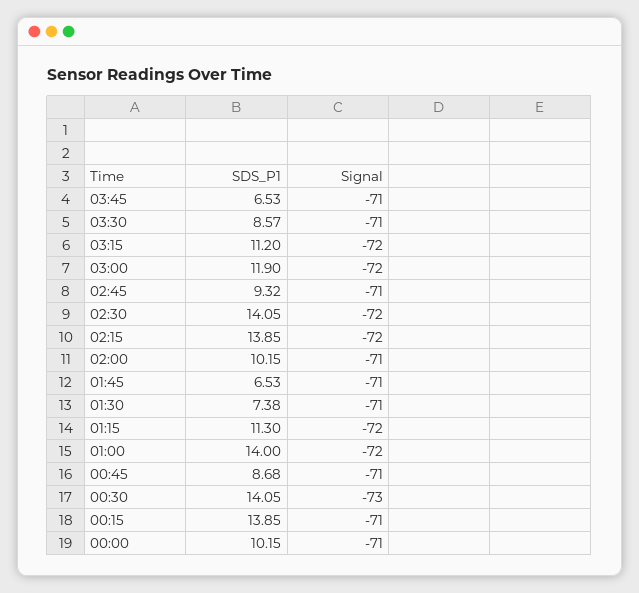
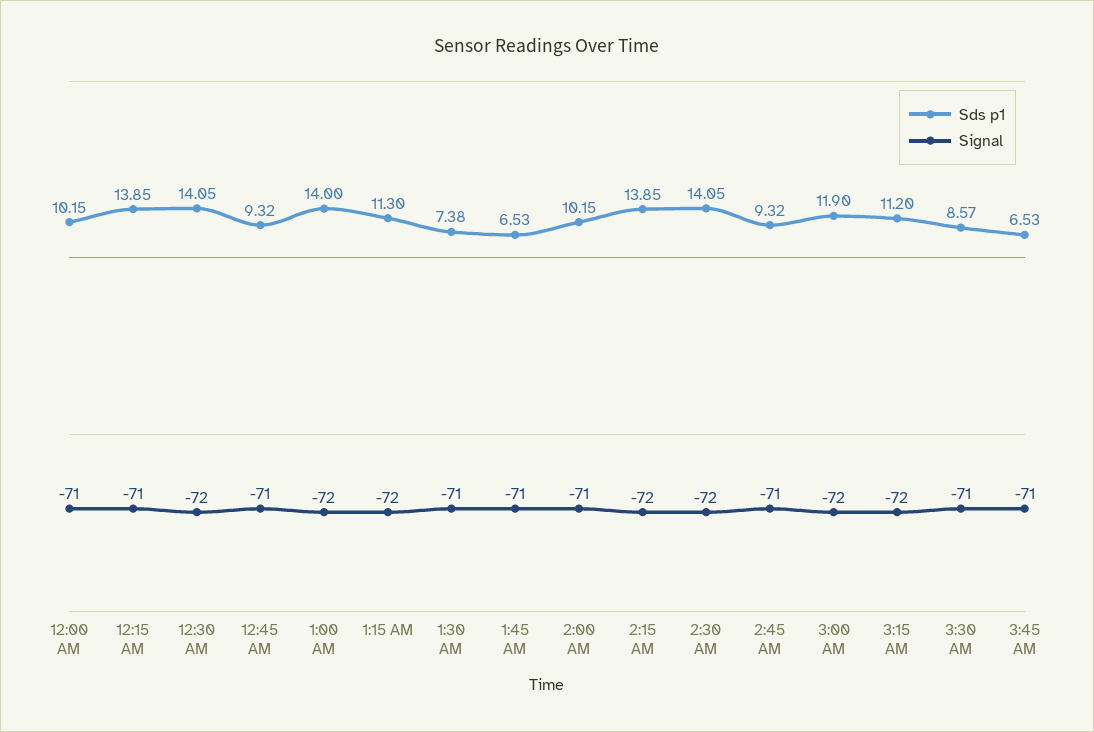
SDS_P1, 00:45: 8.68 -> 9.32
Signal, 00:30: -73 -> -72

